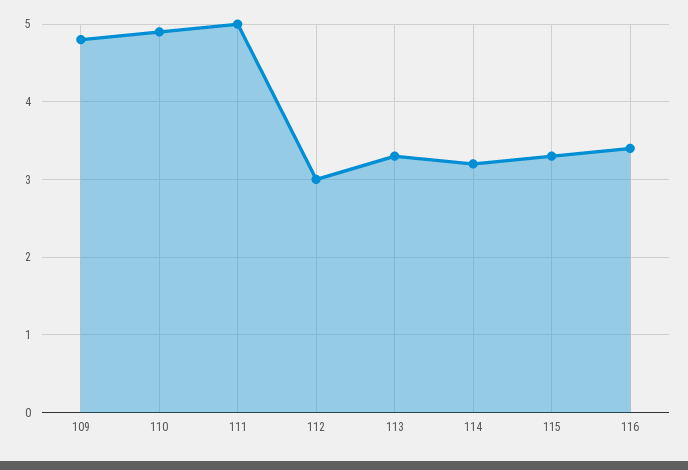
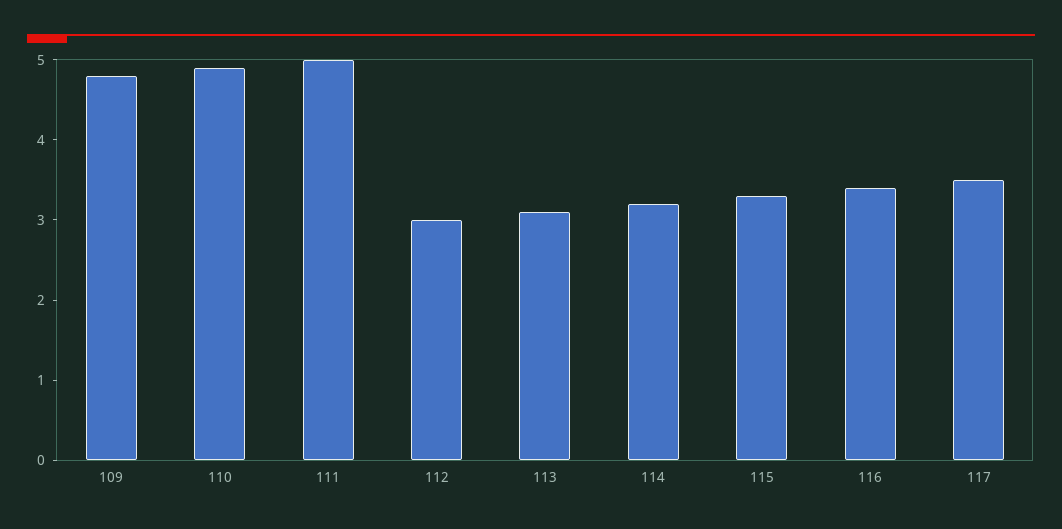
113: 3.3 -> 3.1
117: none -> 3.5

